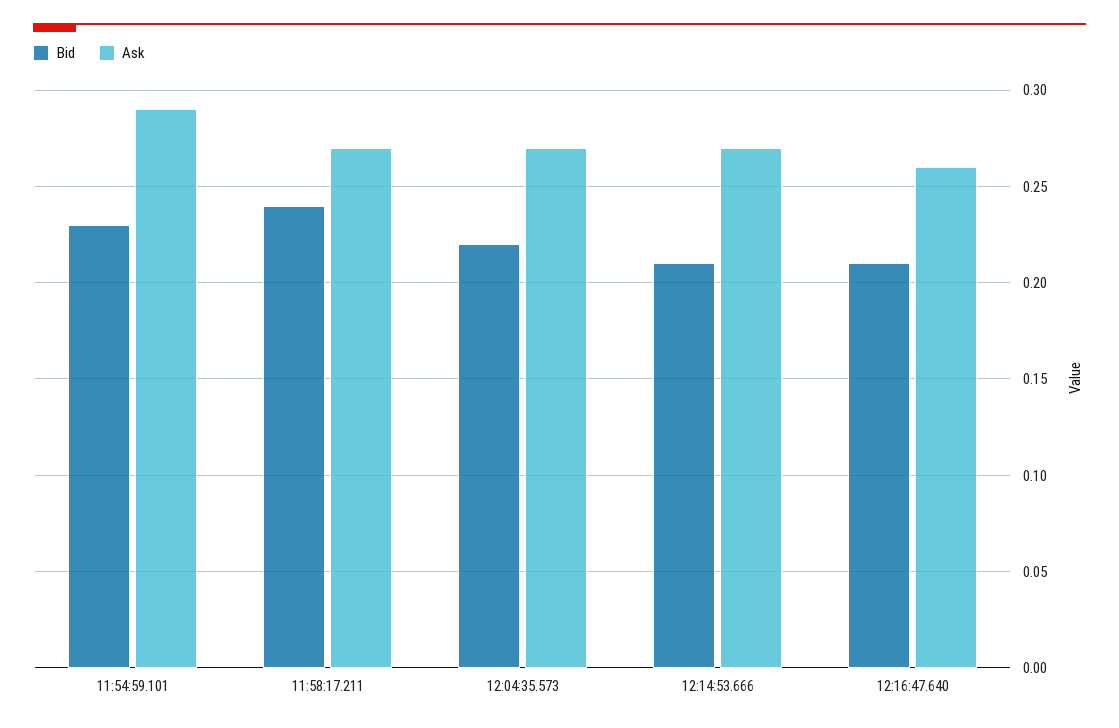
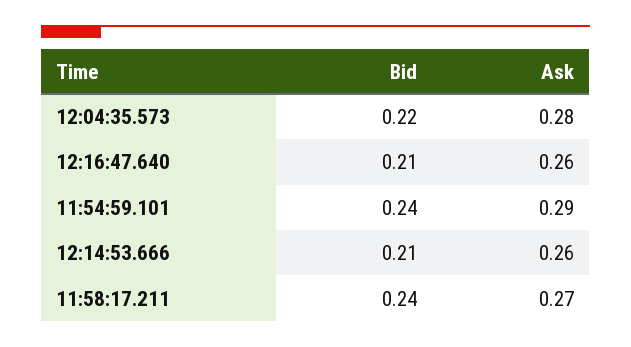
Bid, 11:54:59.101: 0.23 -> 0.24
Ask, 12:04:35.573: 0.27 -> 0.28
Ask, 12:14:53.666: 0.27 -> 0.26

